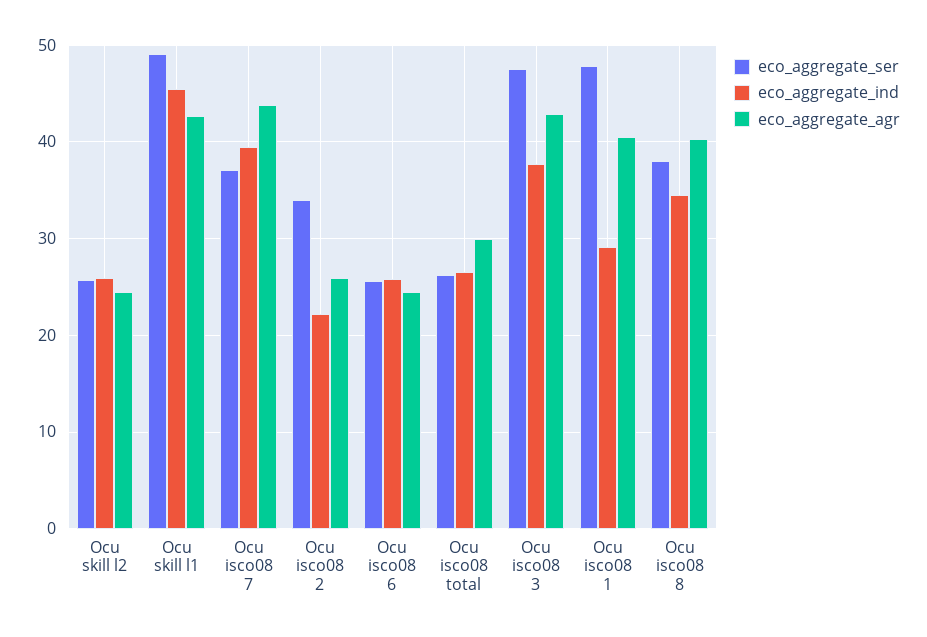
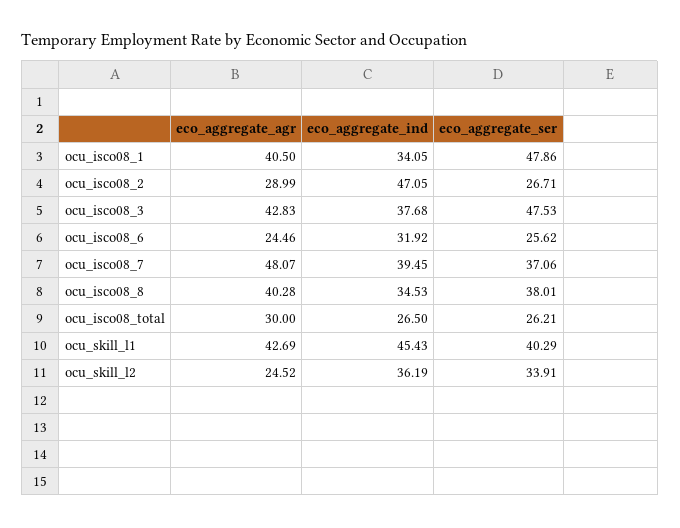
eco_aggregate_ser, Ocu skill l2: 26 -> 33.91
eco_aggregate_ind, Ocu skill l2: 26 -> 36.19
eco_aggregate_ser, Ocu skill l1: 49 -> 40.29
eco_aggregate_agr, Ocu isco08 7: 44 -> 48.07
eco_aggregate_ser, Ocu isco08 2: 34 -> 26.71
eco_aggregate_ind, Ocu isco08 2: 22 -> 47.05
eco_aggregate_agr, Ocu isco08 2: 26 -> 28.99
eco_aggregate_ind, Ocu isco08 6: 26 -> 31.92
eco_aggregate_ind, Ocu isco08 1: 29 -> 34.05

